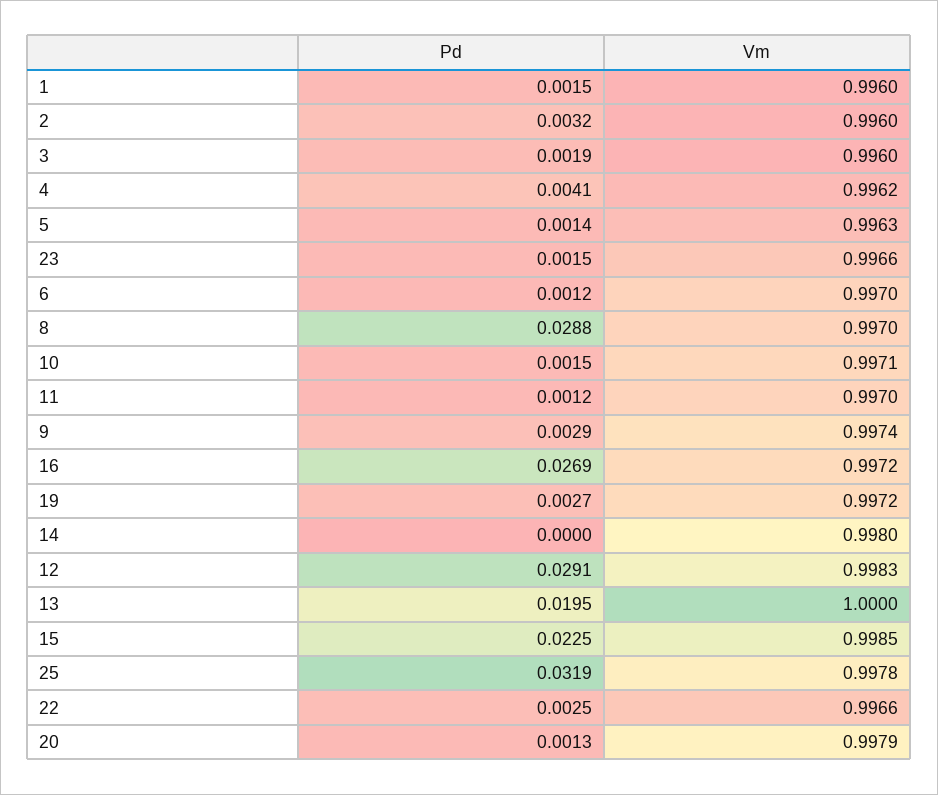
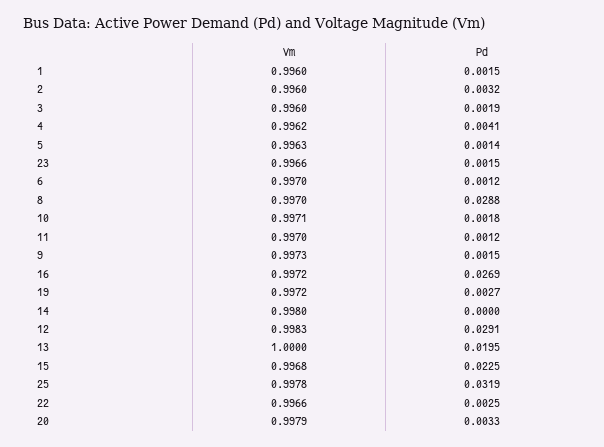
Pd, 10: 0.0015 -> 0.0018
Pd, 9: 0.0029 -> 0.0015
Vm, 9: 0.9974 -> 0.9973
Vm, 15: 0.9985 -> 0.9968
Pd, 20: 0.0013 -> 0.0033

